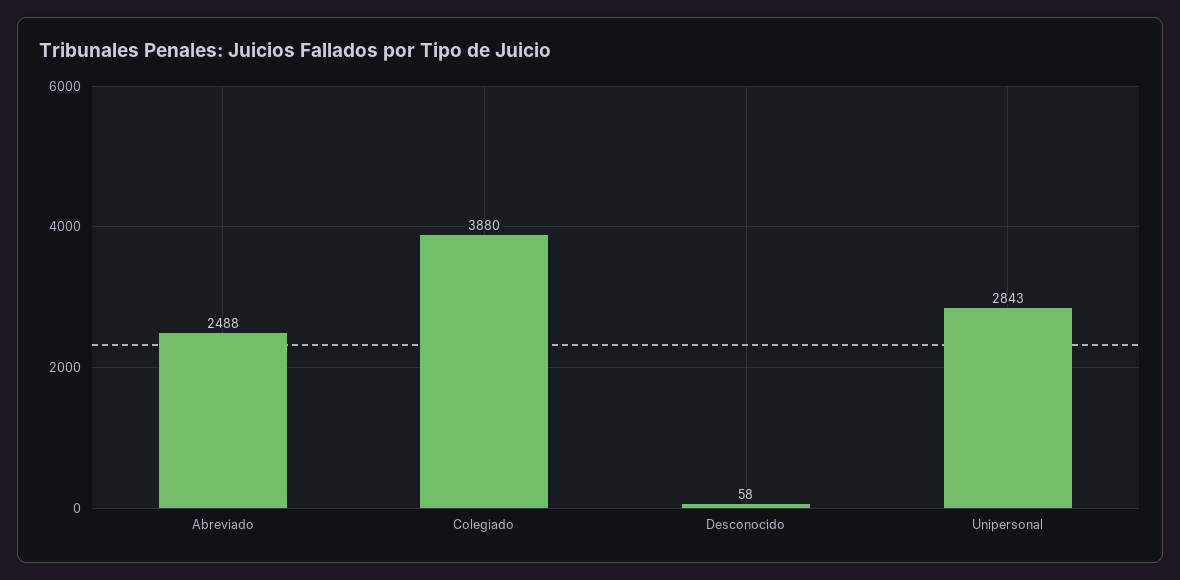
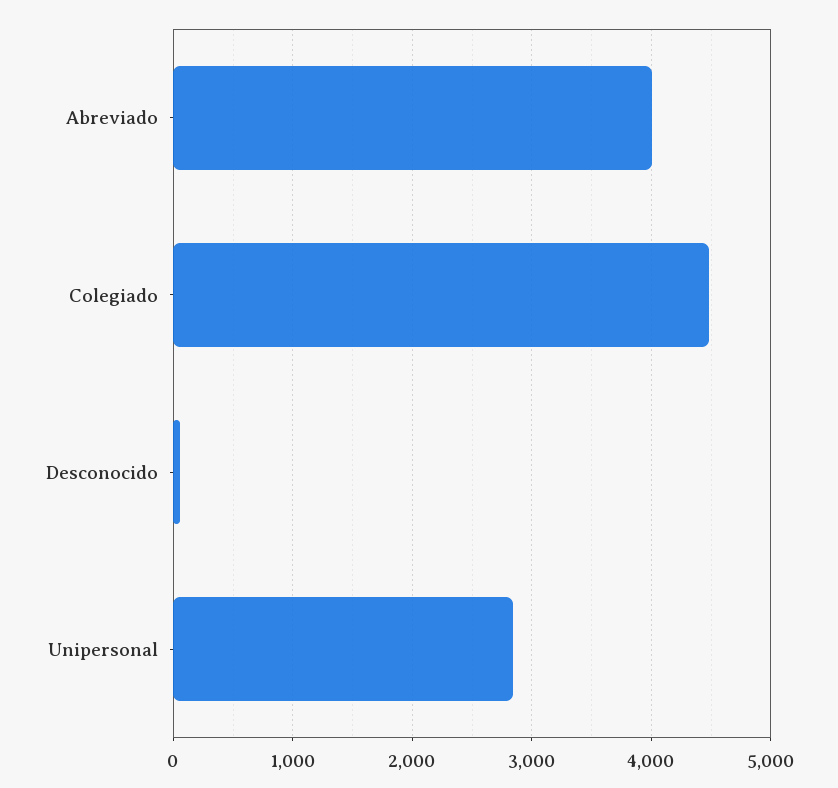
Abreviado: 2488 -> 4000
Colegiado: 3880 -> 4500

